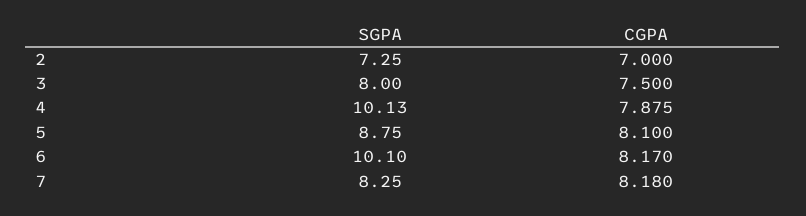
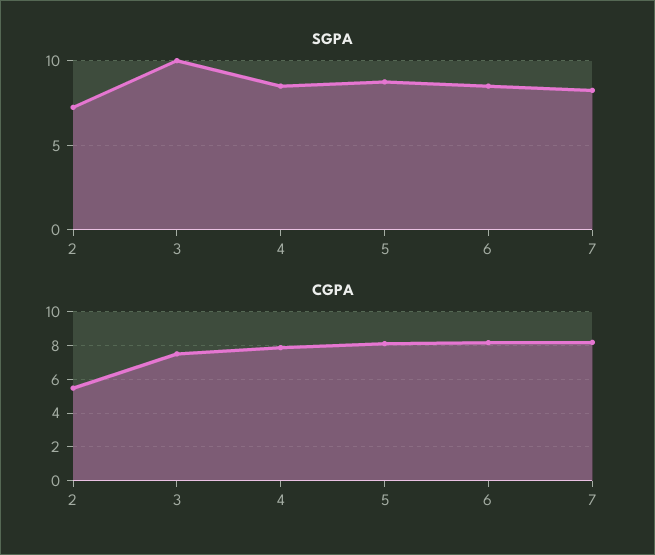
CGPA, 2: 7 -> 5.5
SGPA, 3: 8 -> 10
SGPA, 4: 10.13 -> 8.5
SGPA, 6: 10.1 -> 8.5

